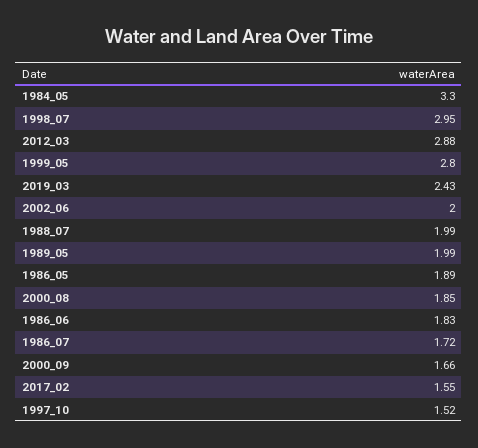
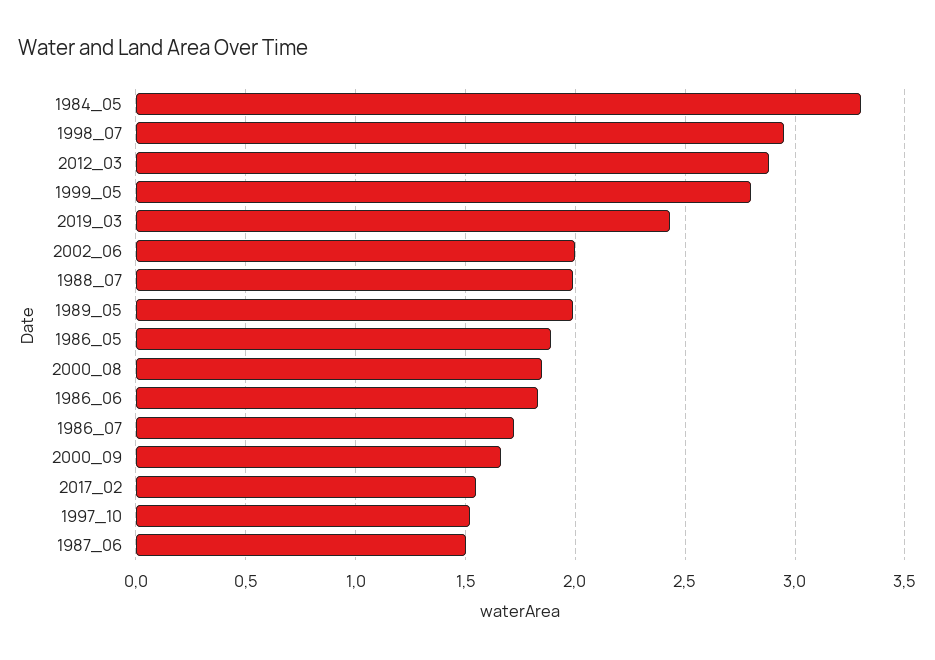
1987_06: none -> 1.5

